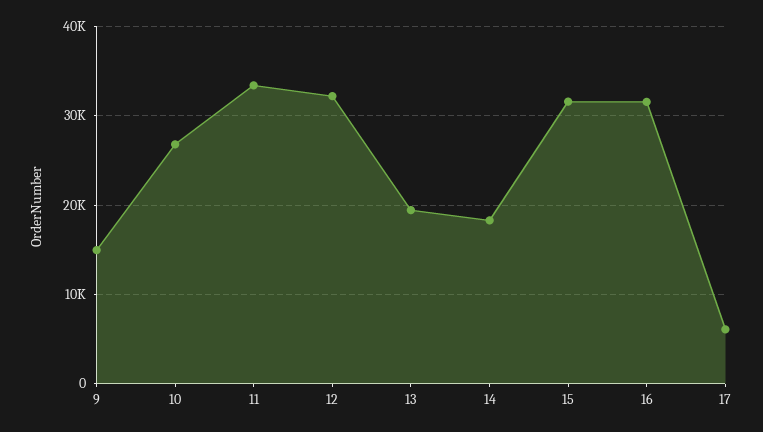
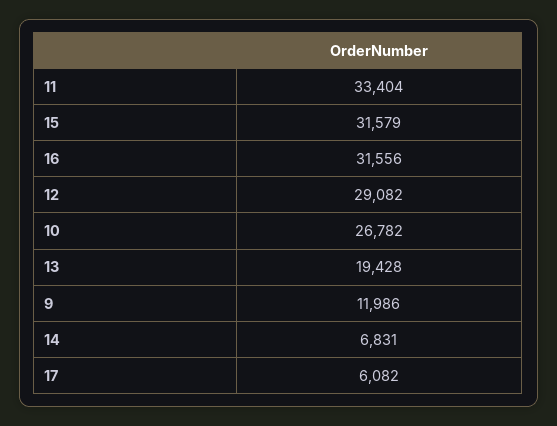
9: 15000 -> 11986
12: 32000 -> 29082
14: 18000 -> 6831

